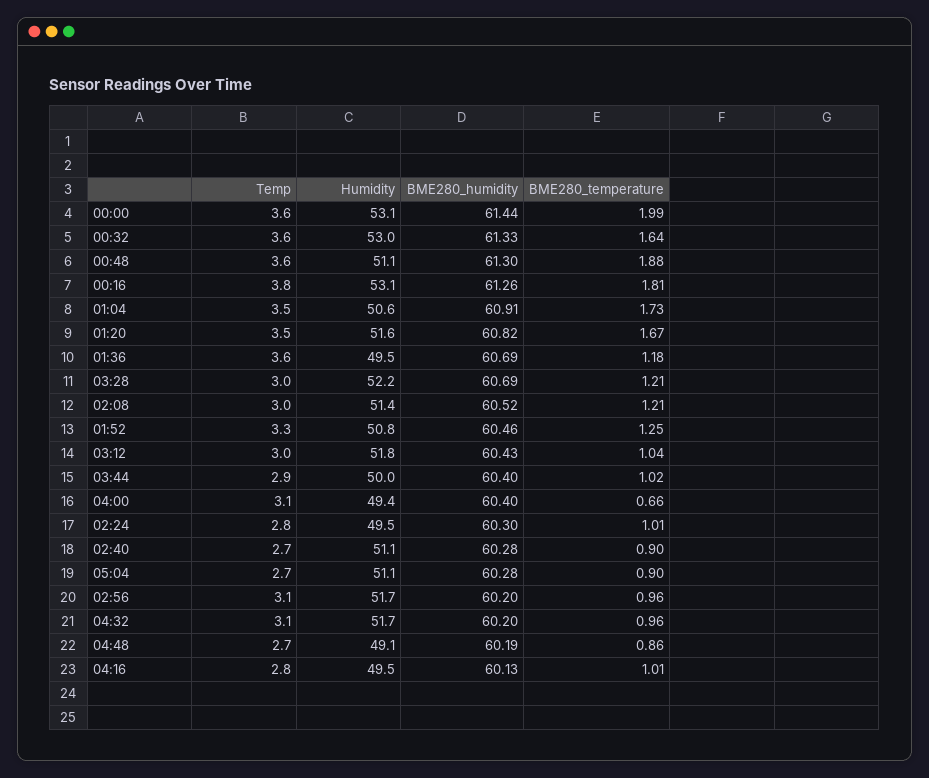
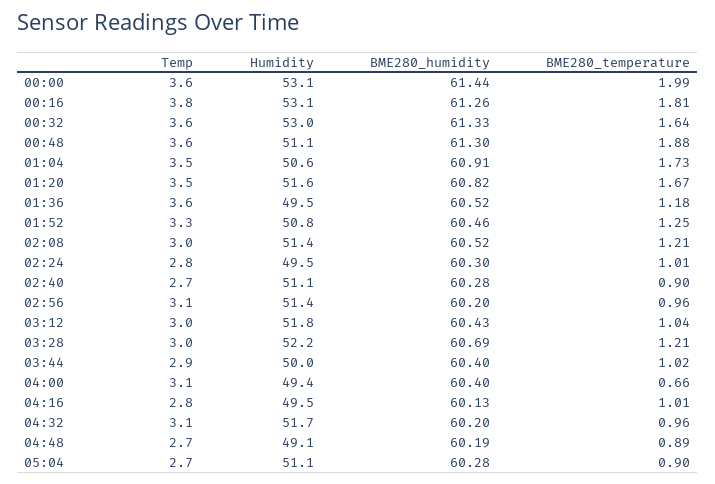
BME280_humidity, 01:36: 60.69 -> 60.52
Humidity, 02:56: 51.7 -> 51.4
BME280_temperature, 04:48: 0.86 -> 0.89

